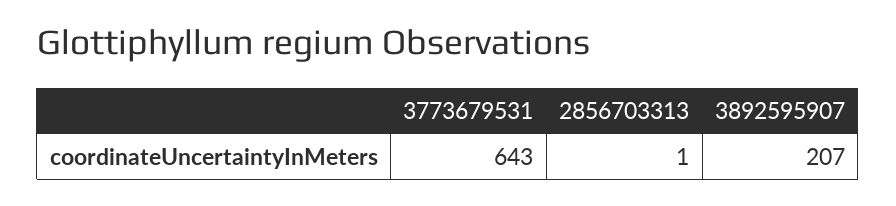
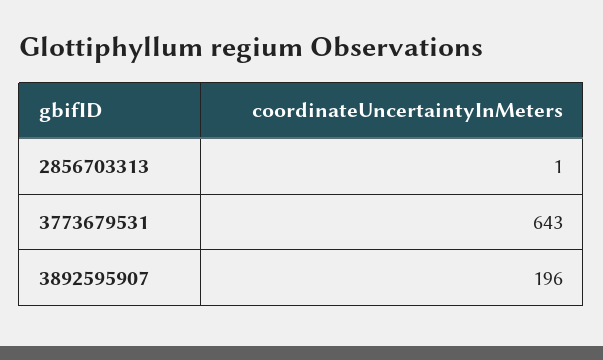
3892595907: 207 -> 196

